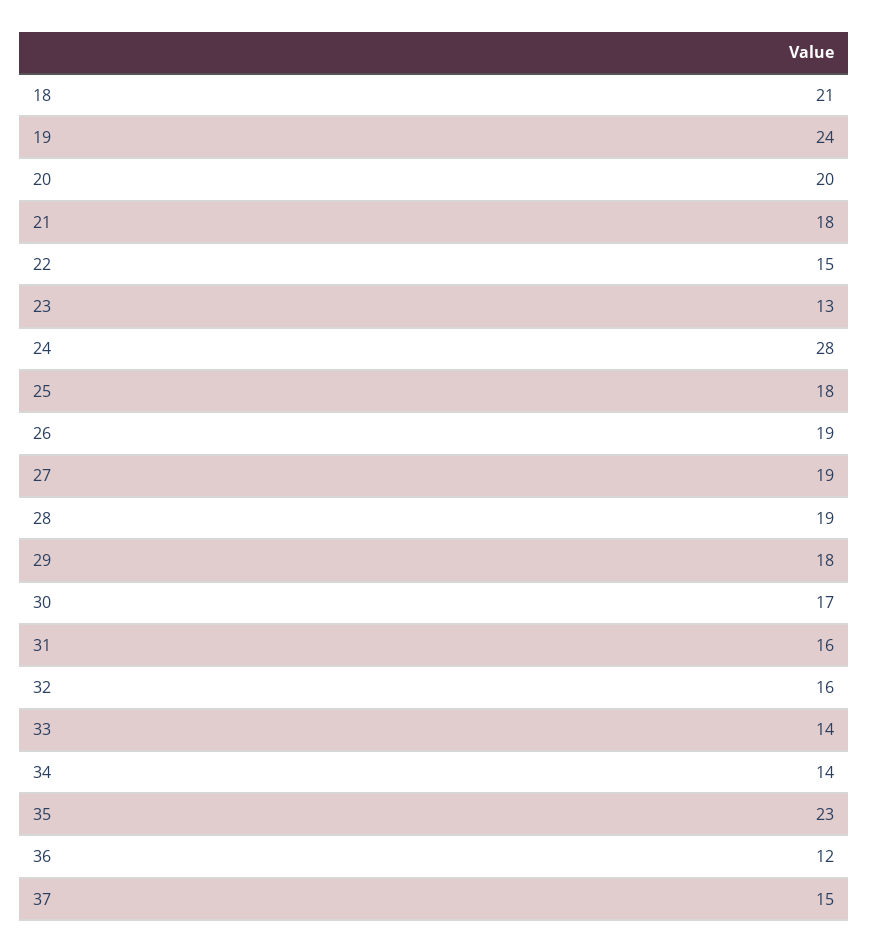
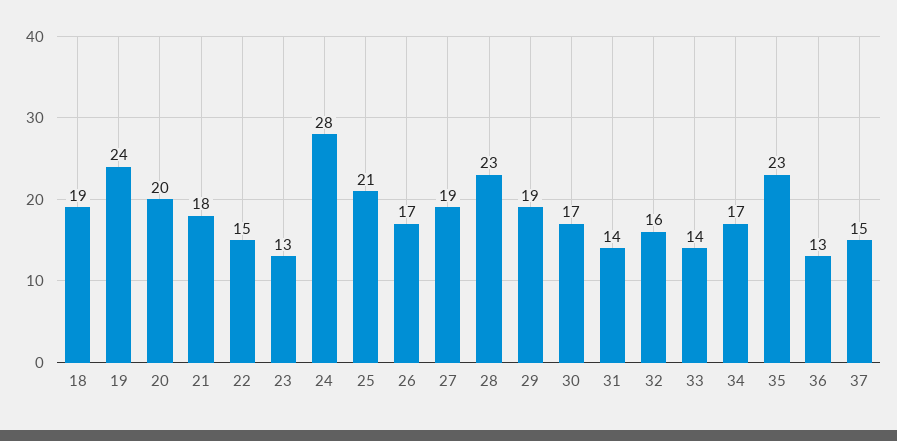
18: 21 -> 19
25: 18 -> 21
26: 19 -> 17
28: 19 -> 23
29: 18 -> 19
31: 16 -> 14
34: 14 -> 17
36: 12 -> 13

